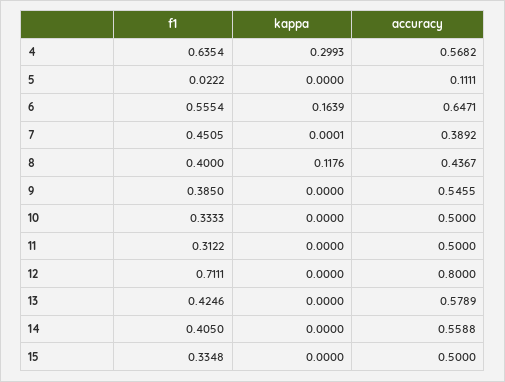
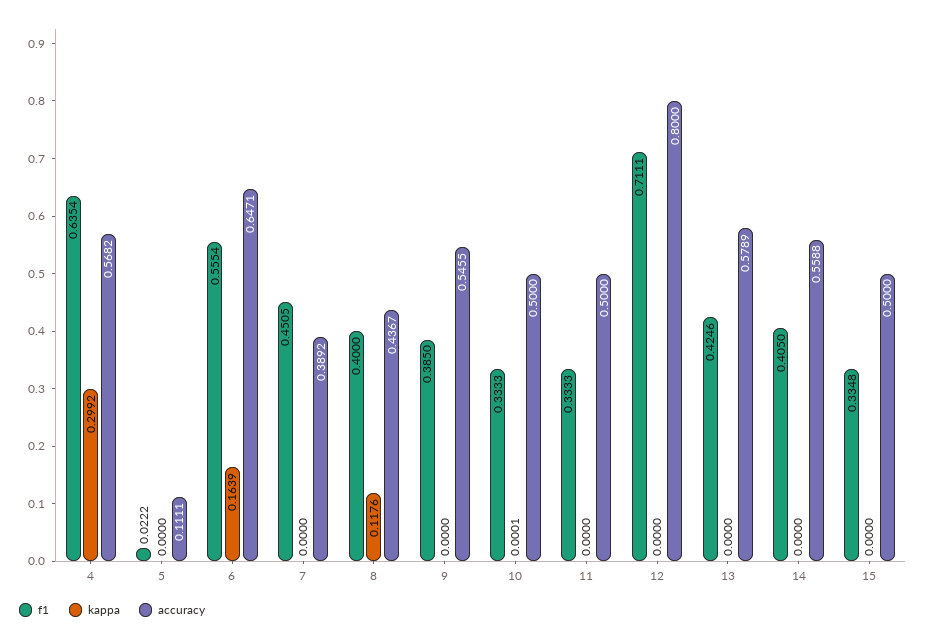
kappa, 4: 0.2993 -> 0.2992
kappa, 7: 0.0001 -> 0
kappa, 10: 0 -> 0.0001
f1, 11: 0.3122 -> 0.3333

